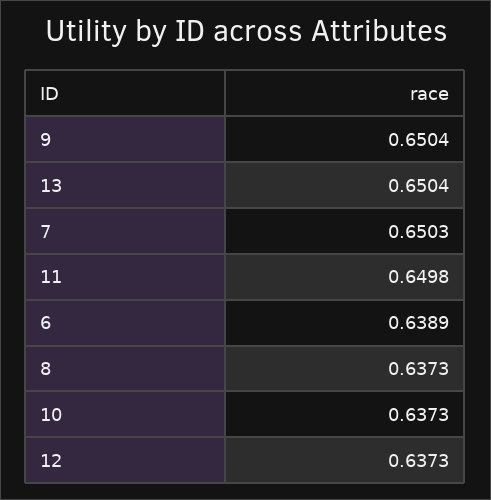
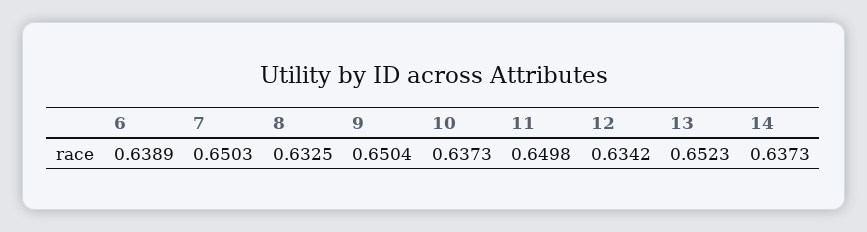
13: 0.6504 -> 0.6523
8: 0.6373 -> 0.6325
12: 0.6373 -> 0.6342
14: none -> 0.6373

